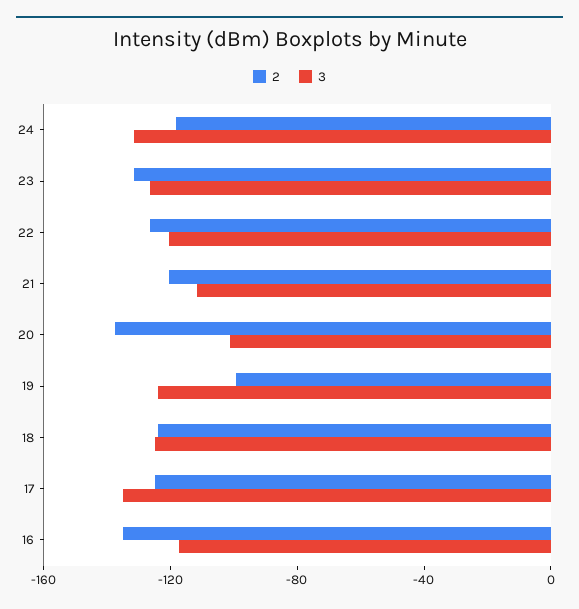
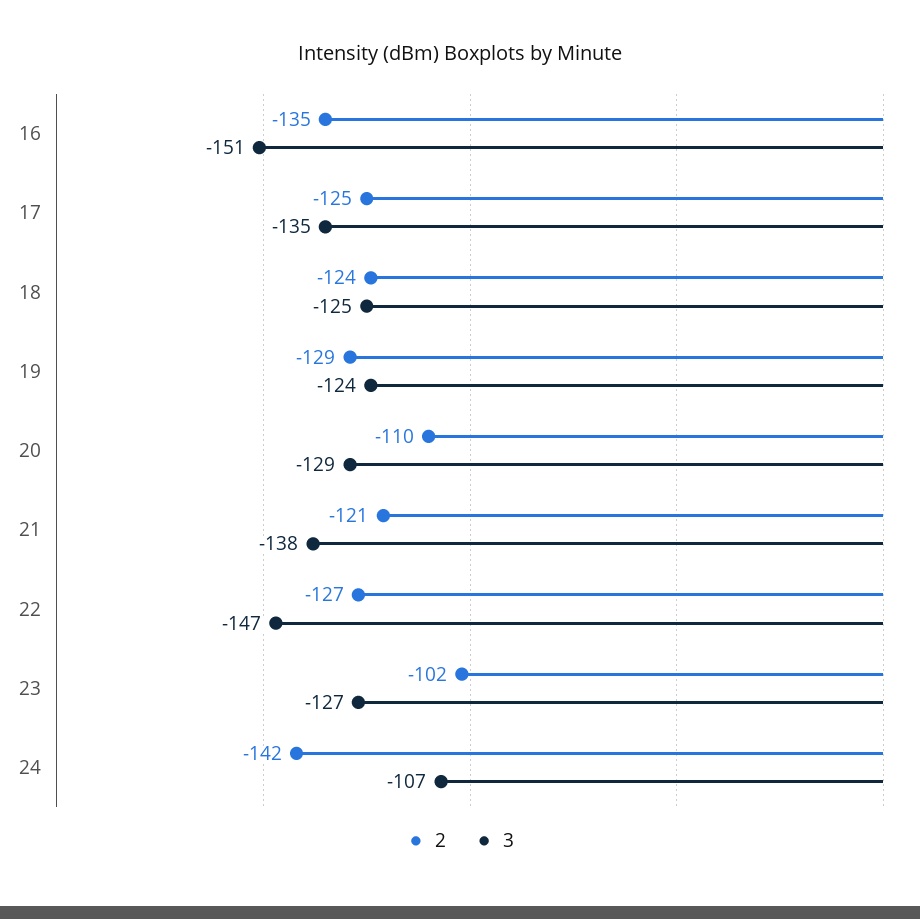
2, 24: -120 -> -142
3, 24: -130 -> -107
2, 23: -130 -> -102
3, 22: -120 -> -147
3, 21: -110 -> -138
2, 20: -140 -> -110
3, 20: -100 -> -129
2, 19: -100 -> -129
3, 16: -120 -> -151

